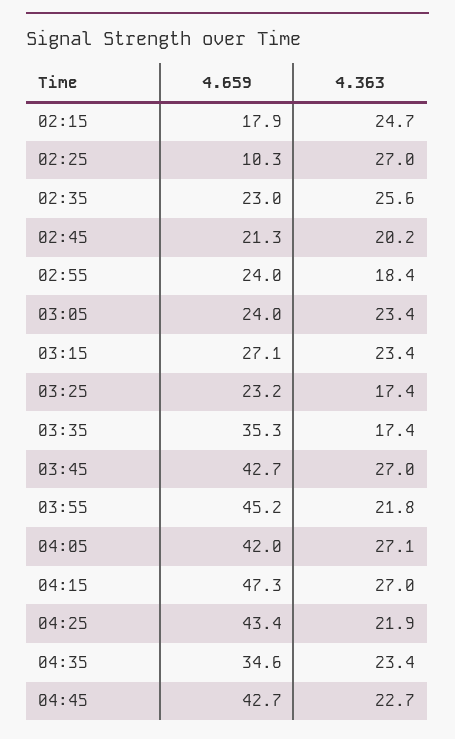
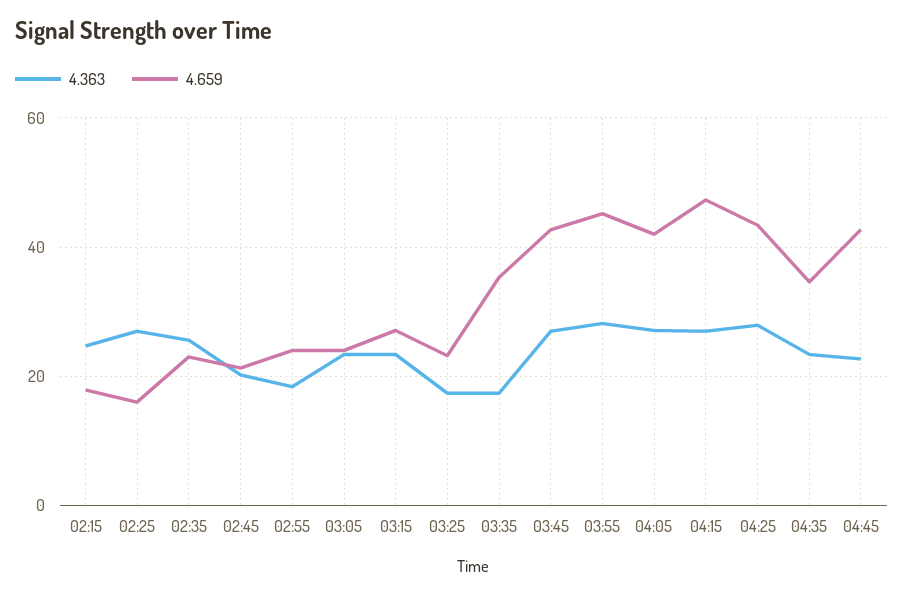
4.659, 02:25: 10.3 -> 16
4.363, 03:55: 21.8 -> 28
4.363, 04:25: 21.9 -> 28

